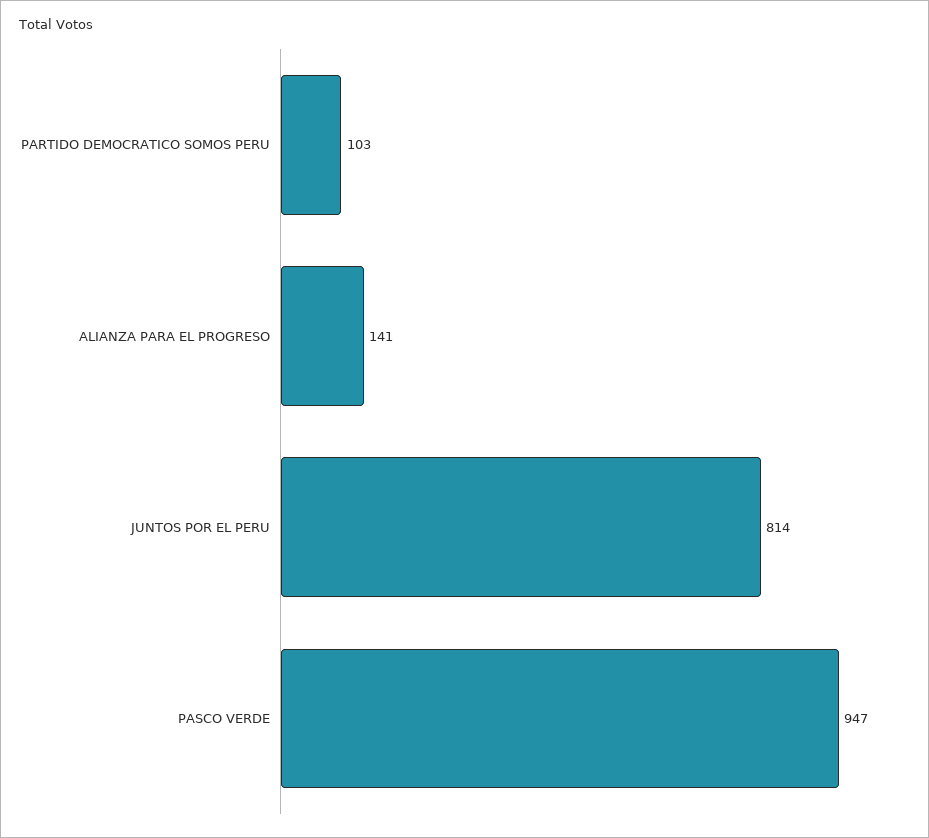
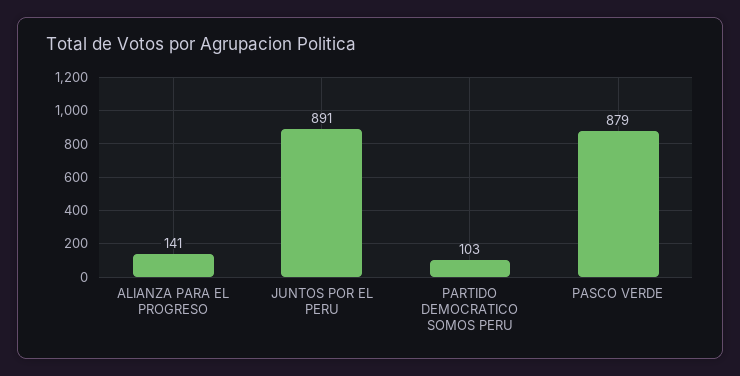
JUNTOS POR EL PERU: 814 -> 891
PASCO VERDE: 947 -> 879

